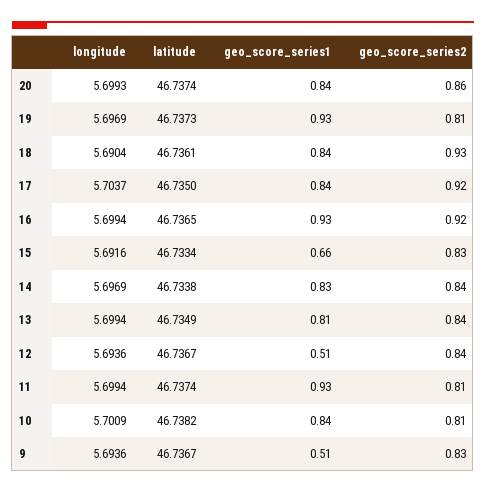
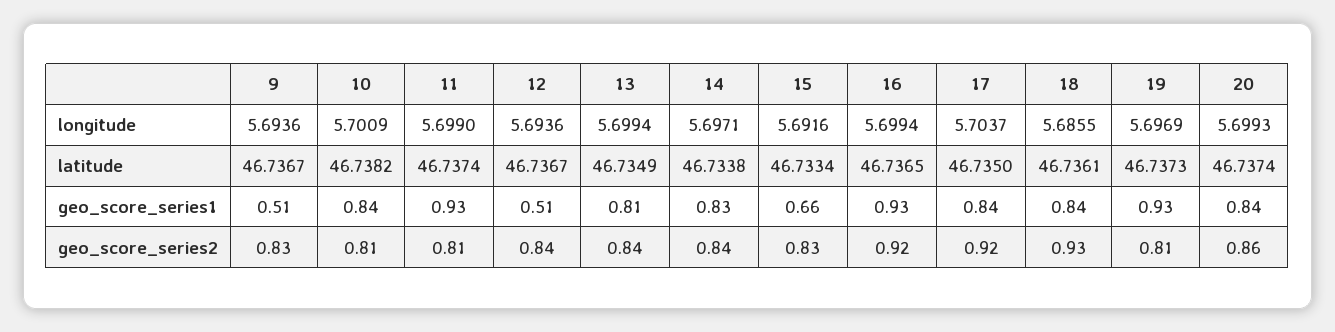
longitude, 18: 5.6904 -> 5.6855
longitude, 14: 5.6969 -> 5.6971
longitude, 11: 5.6994 -> 5.699

